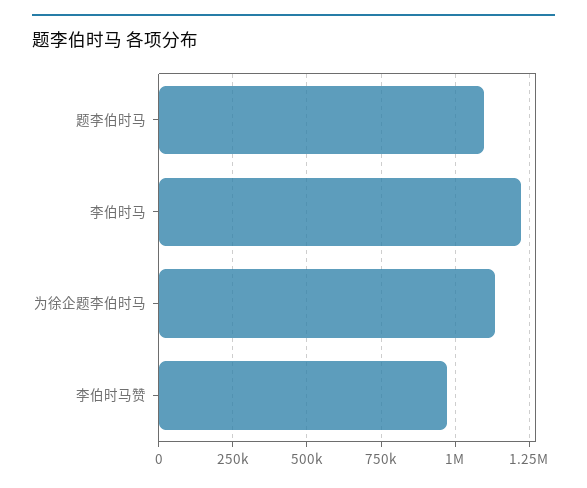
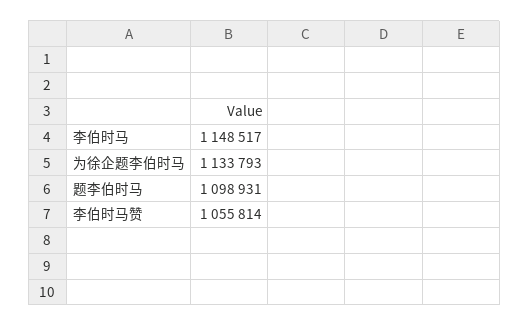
李伯时马: 1225000 -> 1148517
李伯时马赞: 975000 -> 1055814

